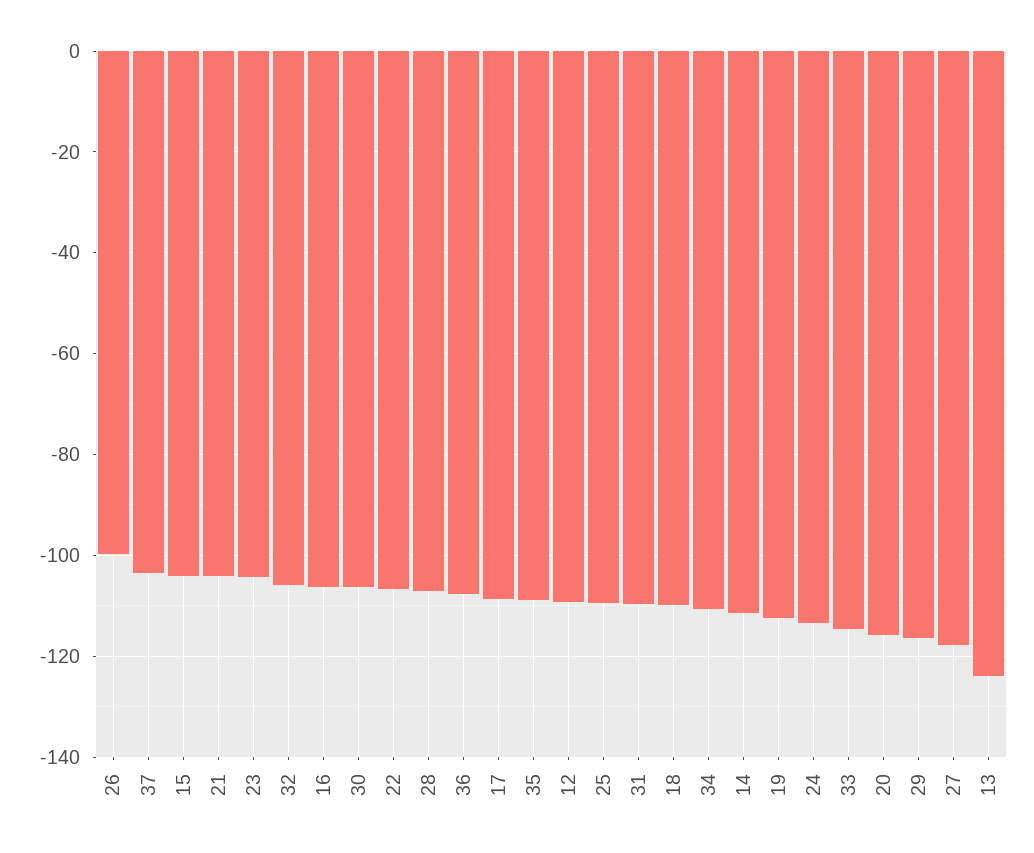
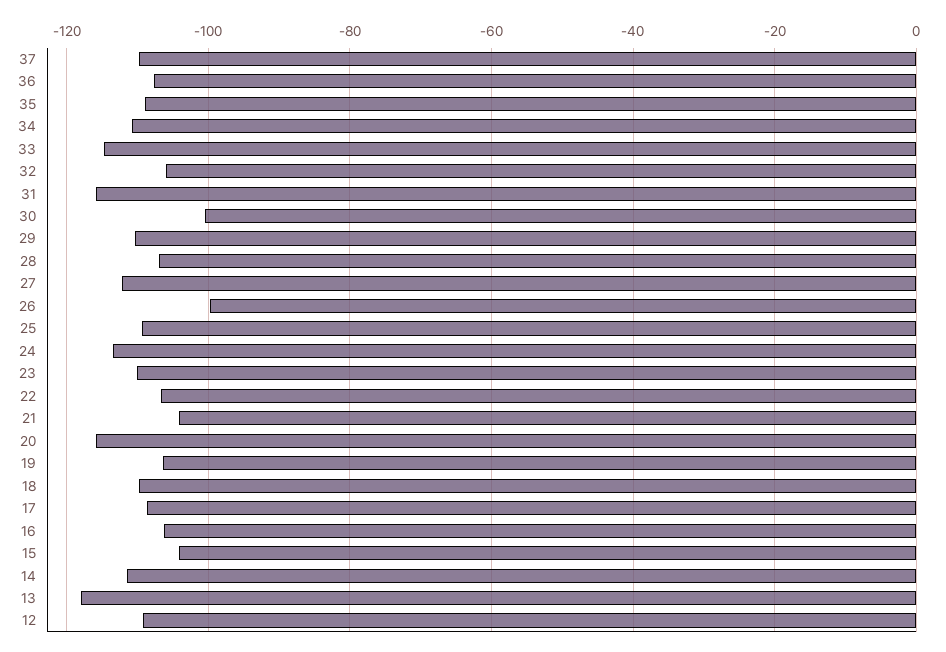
37: -104 -> -110
23: -104 -> -110
30: -106 -> -100
31: -110 -> -116
19: -112 -> -106
29: -116 -> -110
27: -118 -> -112
13: -124 -> -118

